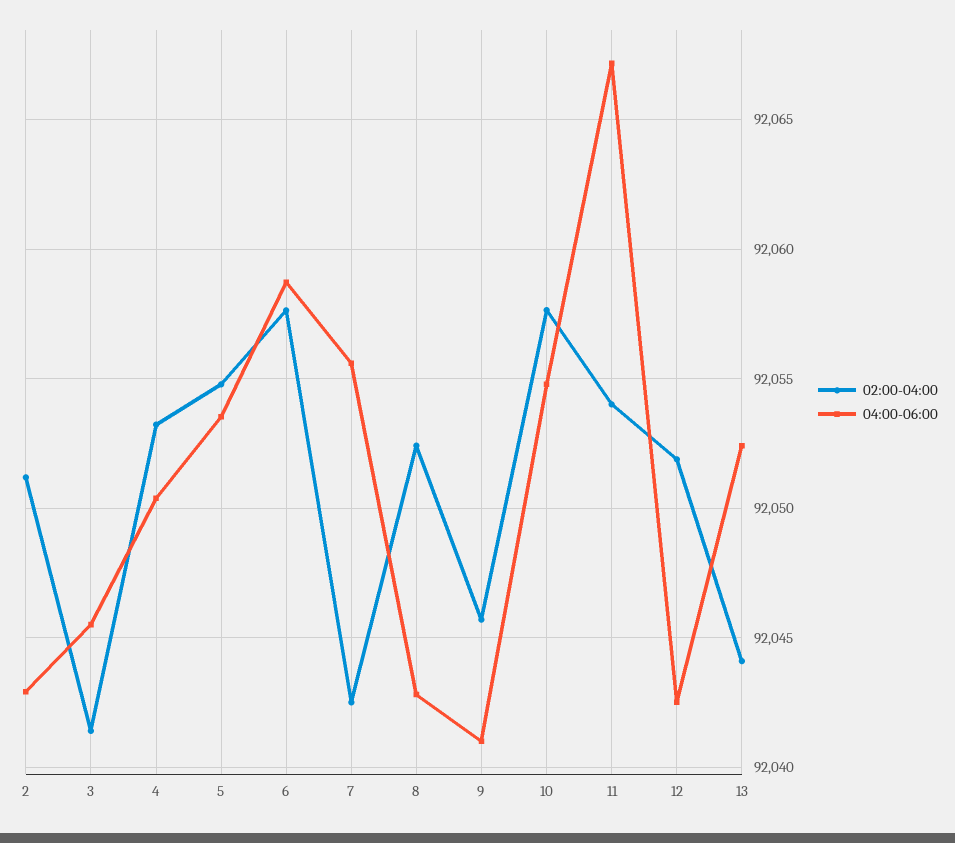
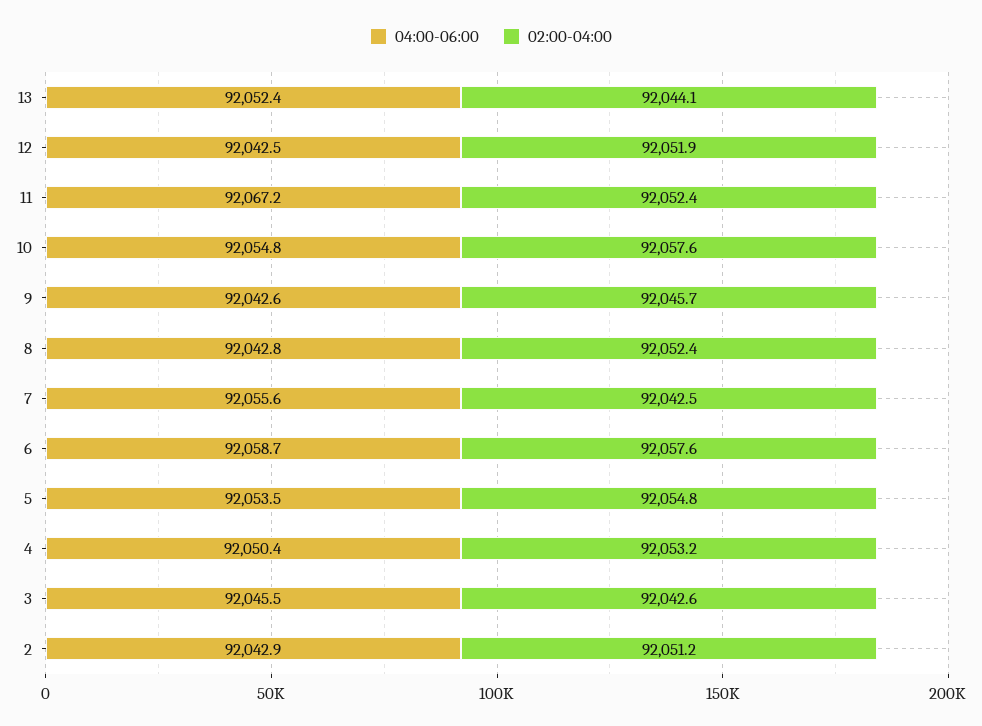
02:00-04:00, 3: 92041.5 -> 92042.6
04:00-06:00, 9: 92041 -> 92042.6
02:00-04:00, 11: 92054 -> 92052.4

